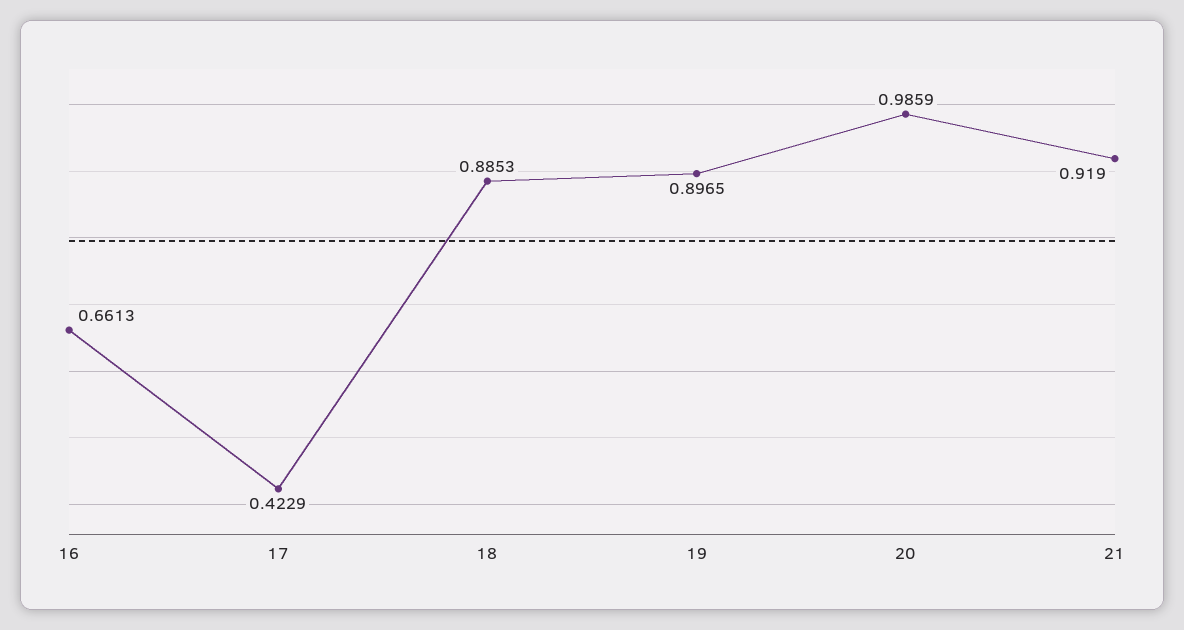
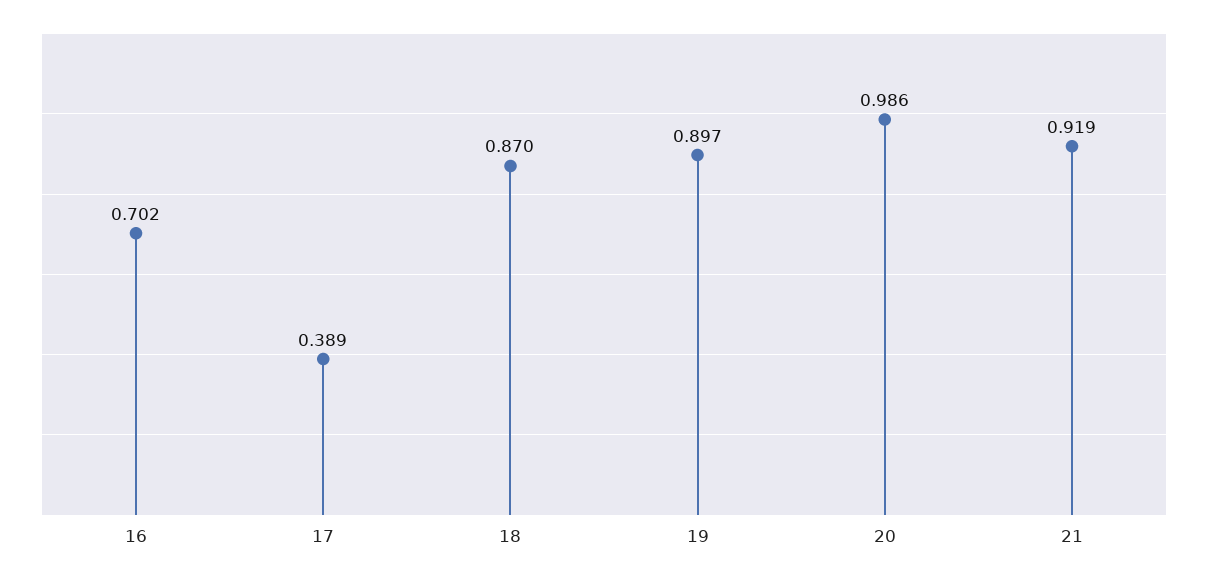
16: 0.6613 -> 0.702
17: 0.4229 -> 0.389
18: 0.8853 -> 0.87

